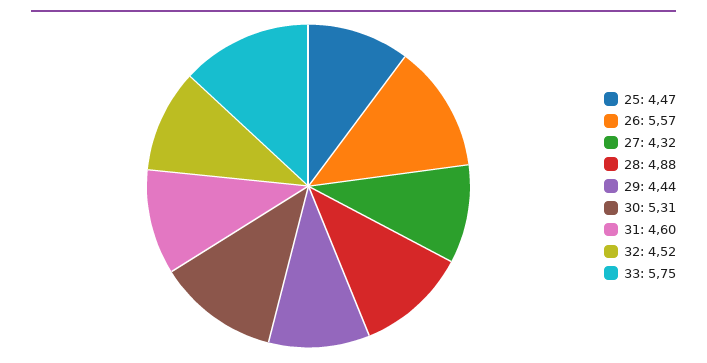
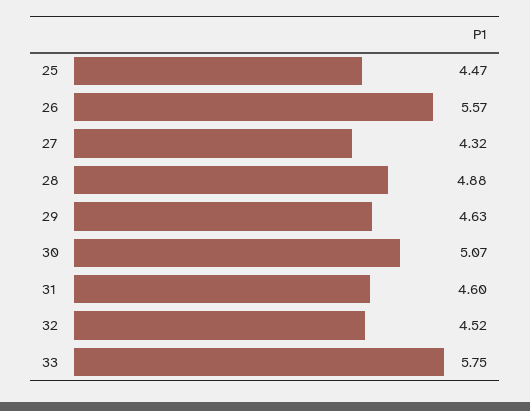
29: 4.44 -> 4.63
30: 5.31 -> 5.07

